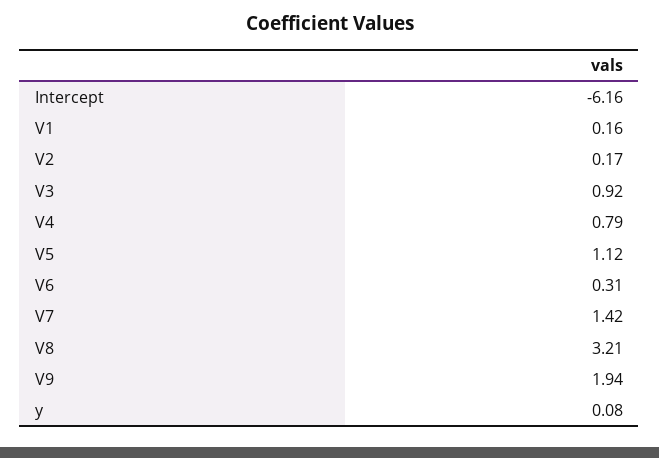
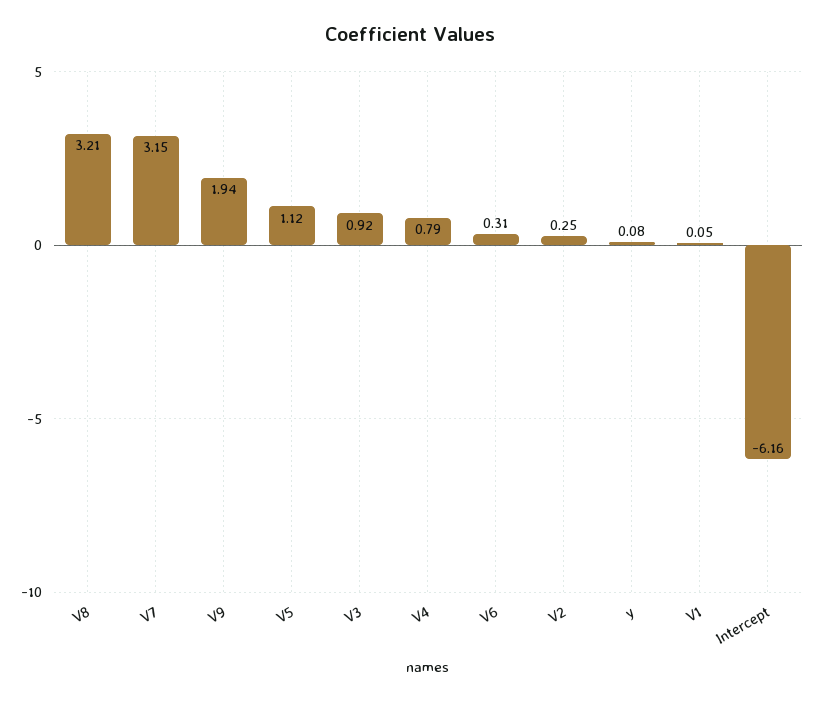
V1: 0.16 -> 0.05
V2: 0.17 -> 0.25
V7: 1.42 -> 3.15

